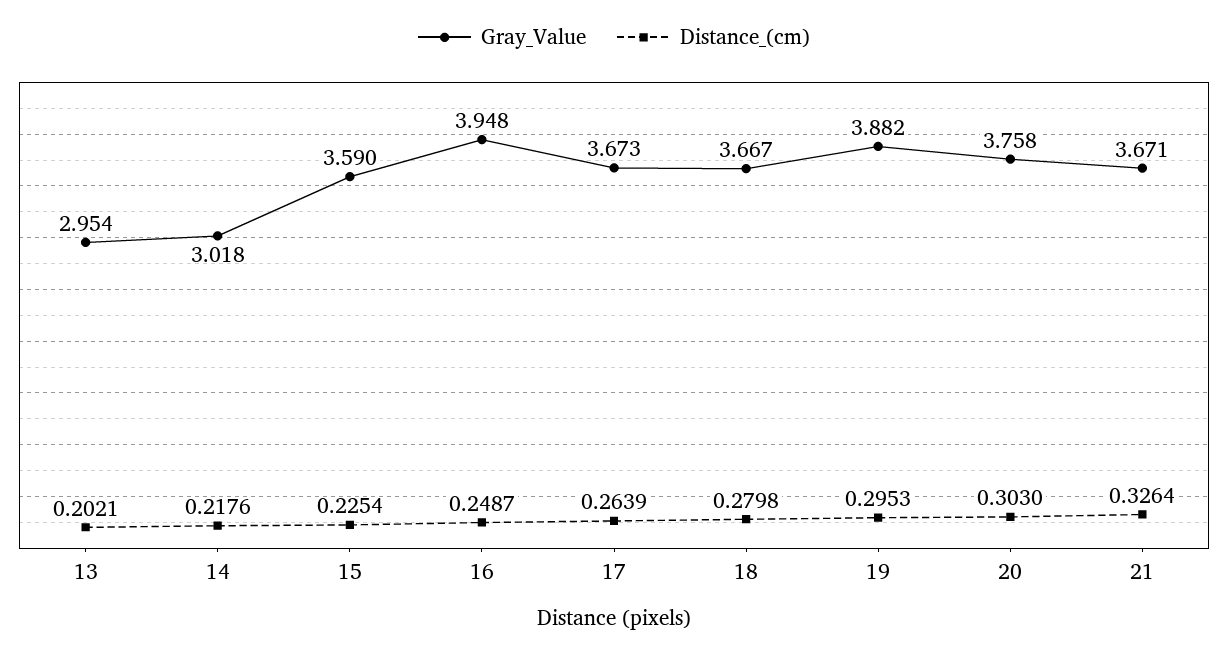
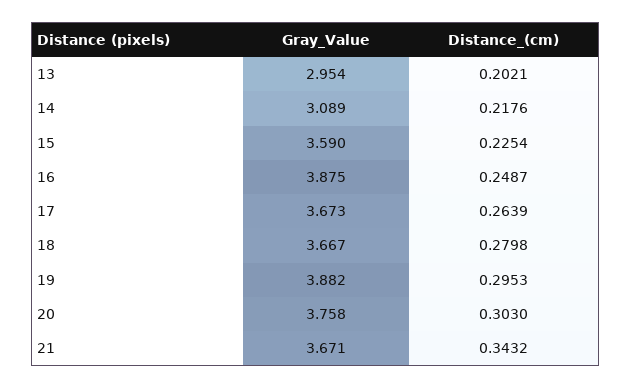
Gray_Value, 14: 3.018 -> 3.089
Gray_Value, 16: 3.948 -> 3.875
Distance_(cm), 21: 0.3264 -> 0.3432

